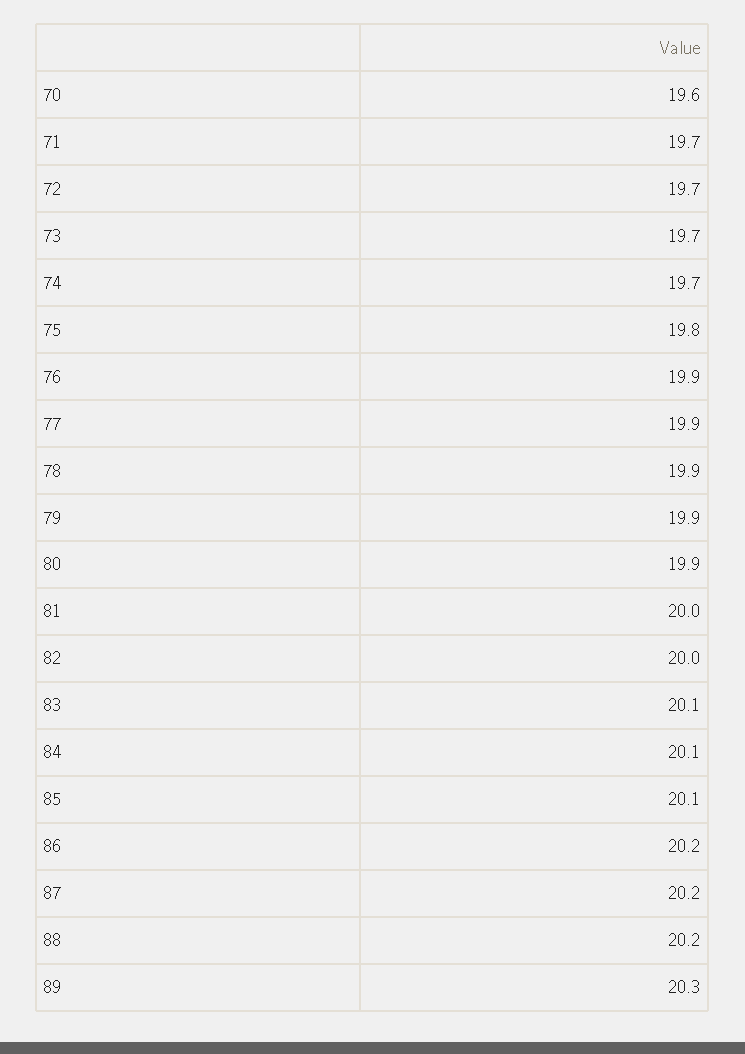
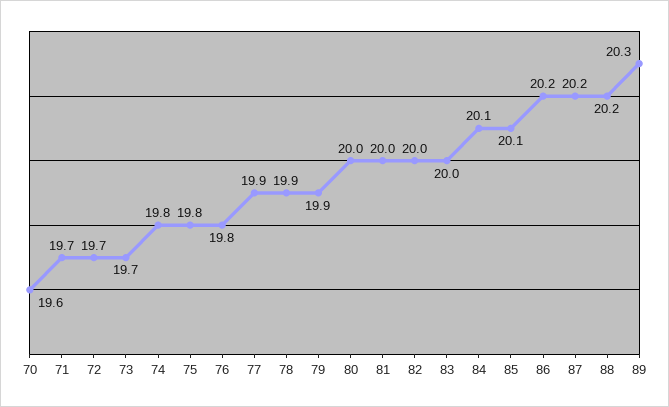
74: 19.7 -> 19.8
76: 19.9 -> 19.8
80: 19.9 -> 20
83: 20.1 -> 20

